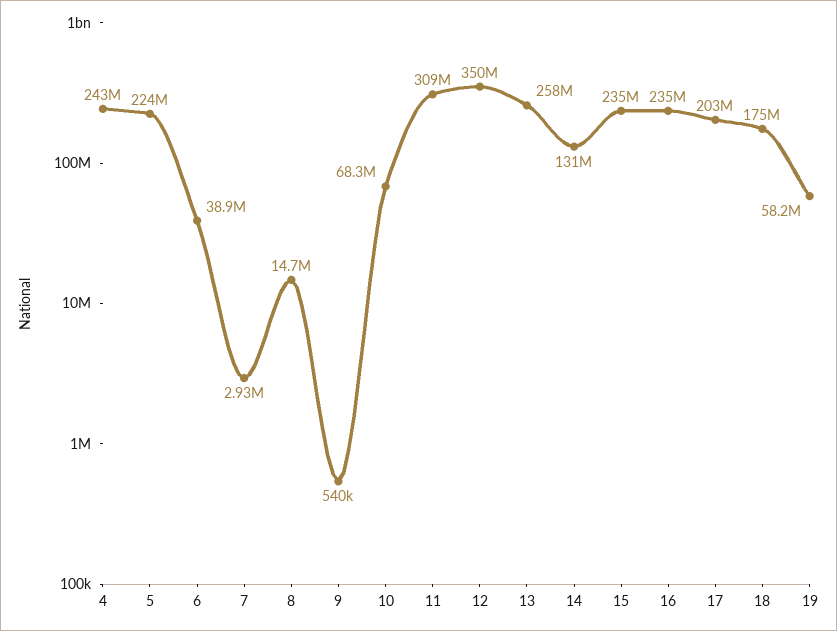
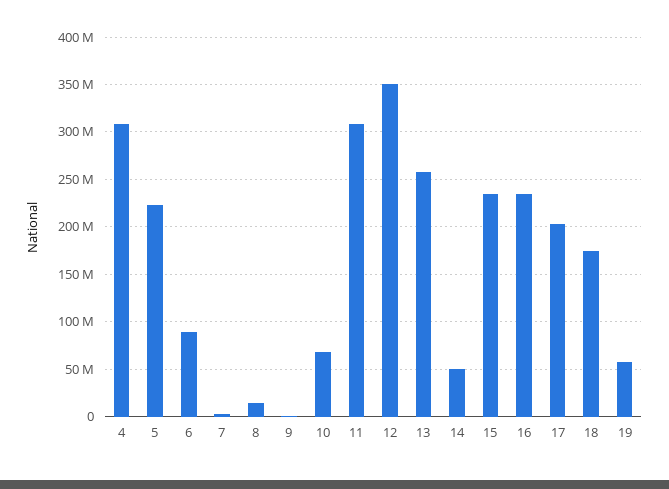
4: 243000000 -> 310000000
6: 38900000 -> 90000000
14: 131000000 -> 50000000

